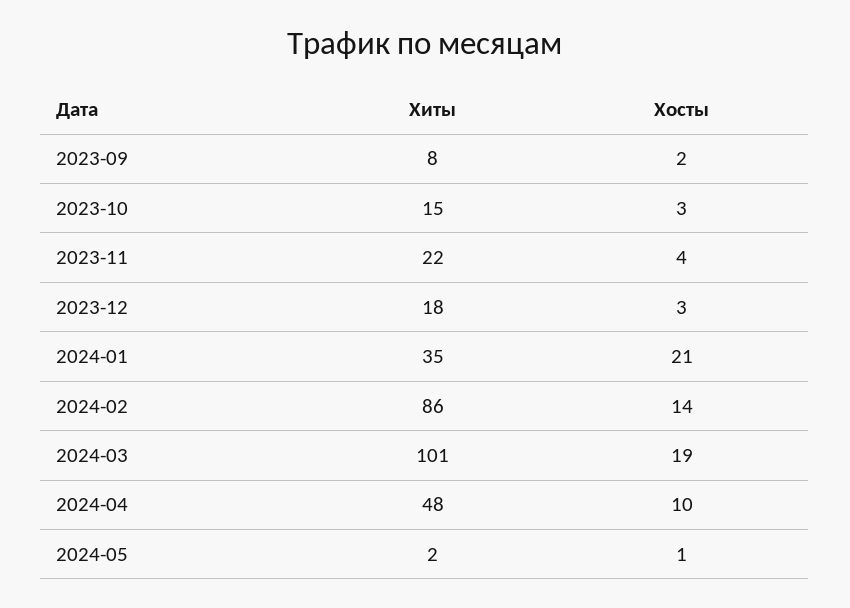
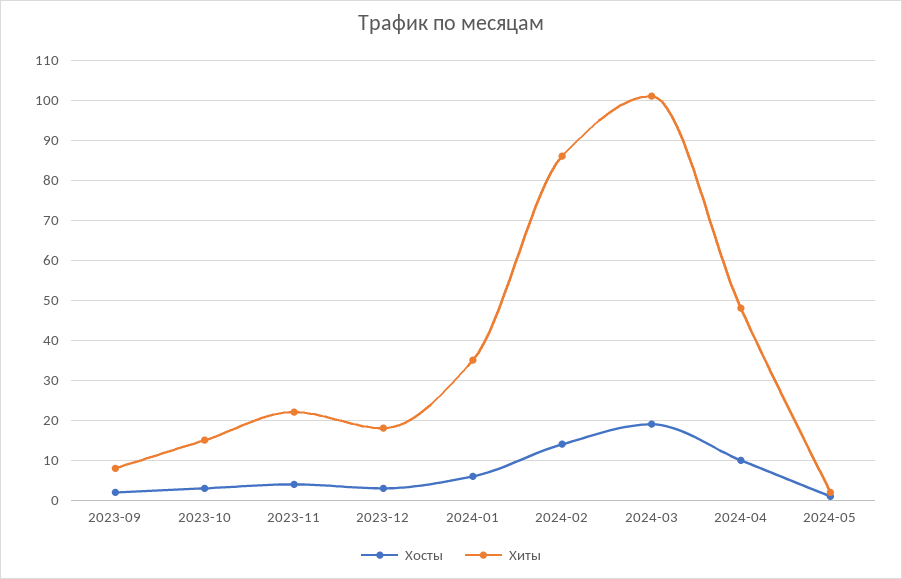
Хосты, 2024-01: 21 -> 5

